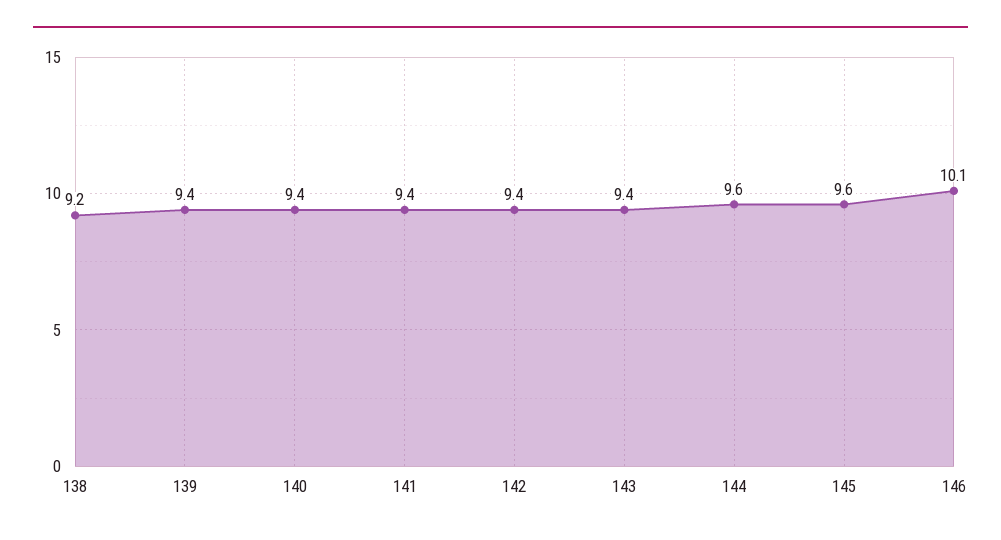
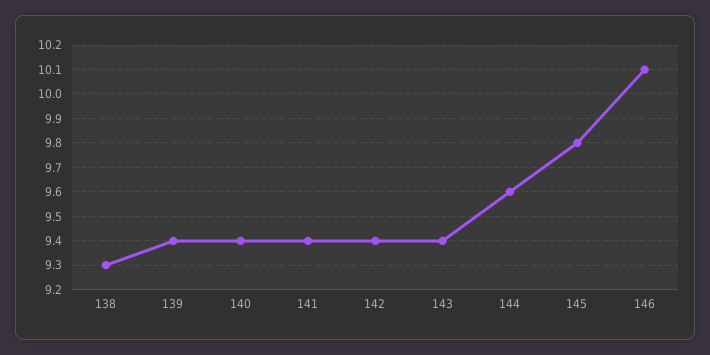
138: 9.2 -> 9.3
145: 9.6 -> 9.8

